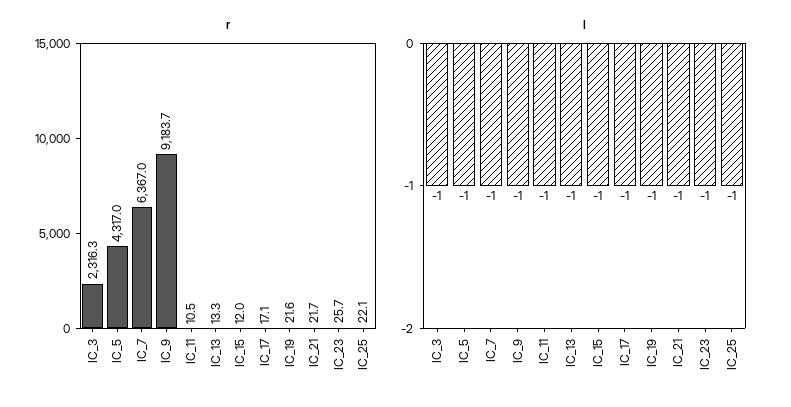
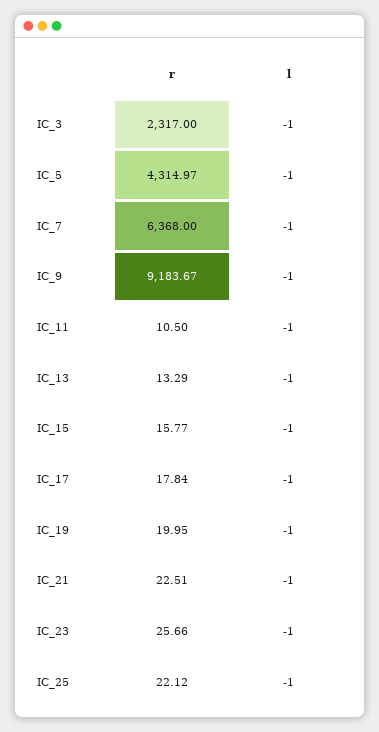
r, IC_3: 2316.3 -> 2317
r, IC_5: 4317 -> 4314.97
r, IC_7: 6367 -> 6368
r, IC_15: 12 -> 15.77
r, IC_17: 17.1 -> 17.84
r, IC_19: 21.6 -> 19.95
r, IC_21: 21.7 -> 22.51

